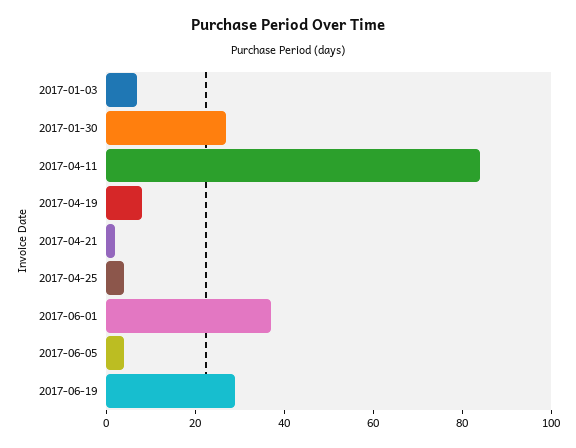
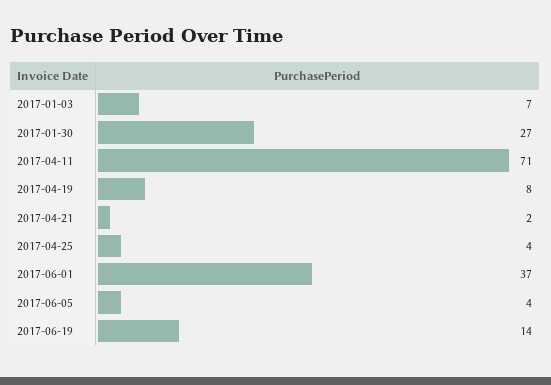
2017-04-11: 85 -> 71
2017-06-19: 30 -> 14

